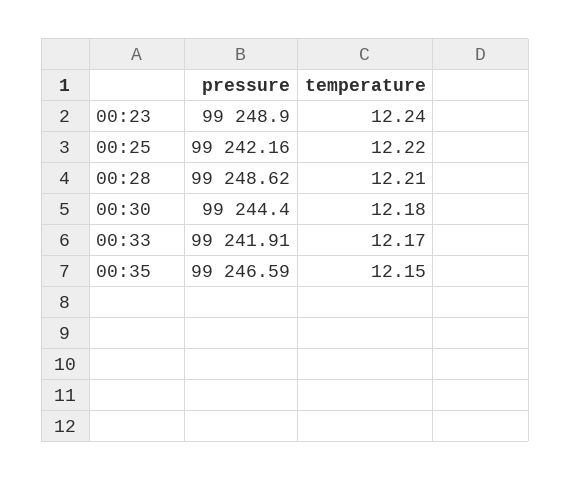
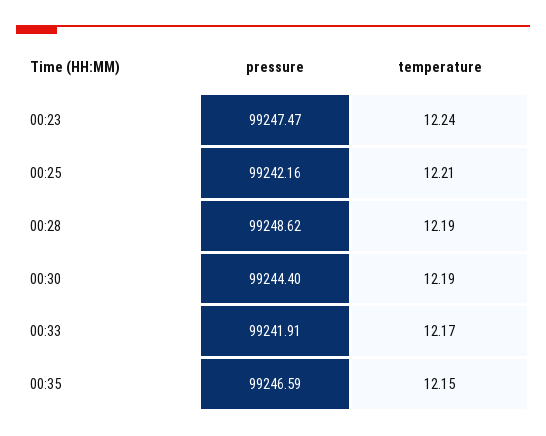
pressure, 00:23: 99248.9 -> 99247.47
temperature, 00:25: 12.22 -> 12.21
temperature, 00:28: 12.21 -> 12.19
temperature, 00:30: 12.18 -> 12.19

